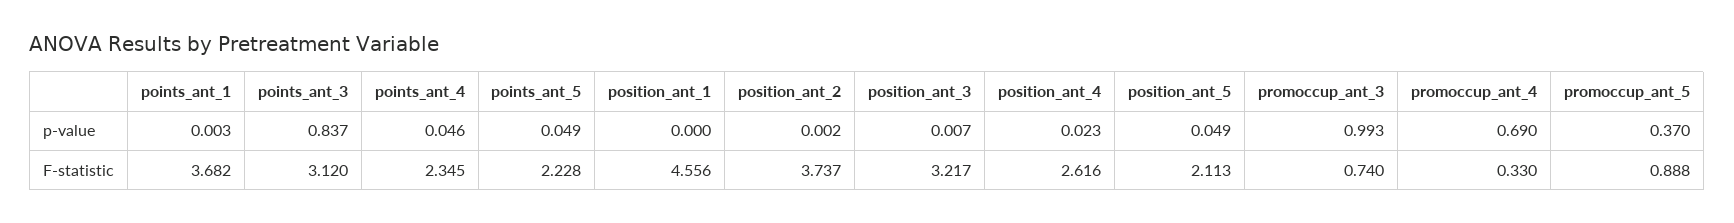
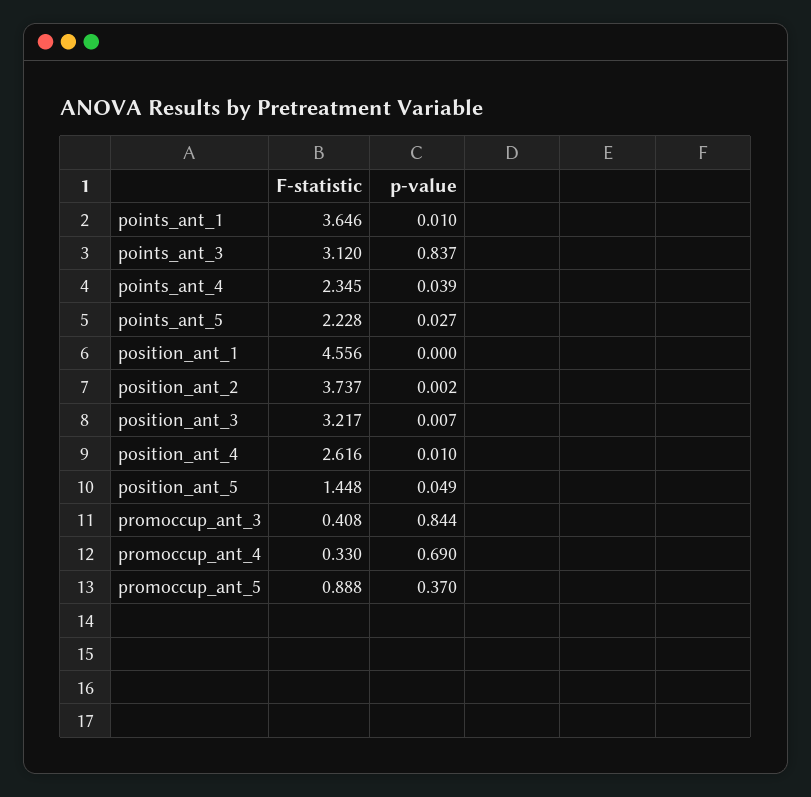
points_ant_1, p-value: 0.003 -> 0.01
points_ant_4, p-value: 0.046 -> 0.039
points_ant_5, p-value: 0.049 -> 0.027
position_ant_4, p-value: 0.023 -> 0.01
promoccup_ant_3, p-value: 0.993 -> 0.844
points_ant_1, F-statistic: 3.682 -> 3.646
position_ant_5, F-statistic: 2.113 -> 1.448
promoccup_ant_3, F-statistic: 0.74 -> 0.408

